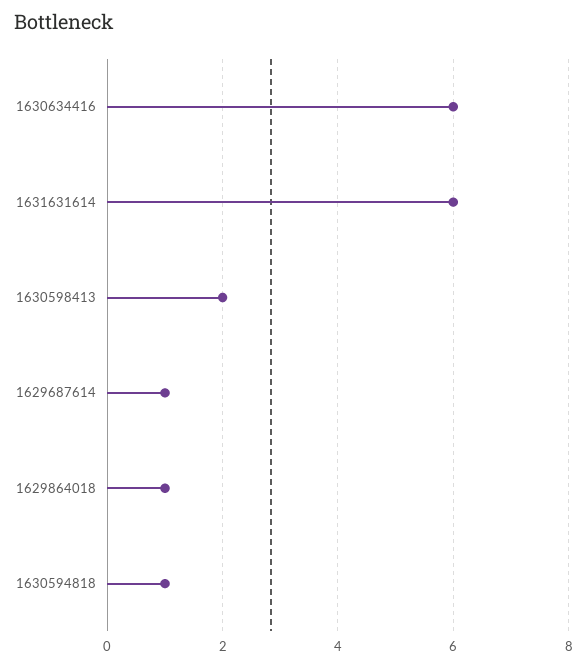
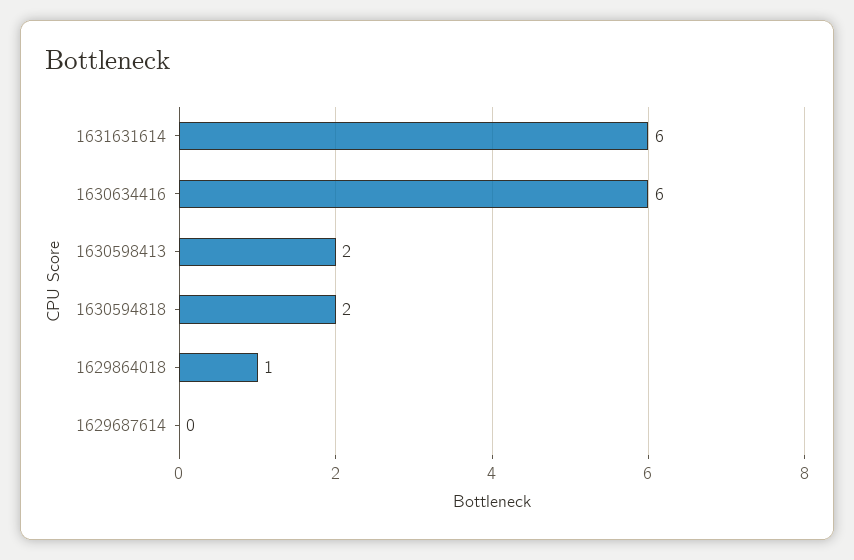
1629687614: 1 -> 0
1630594818: 1 -> 2

